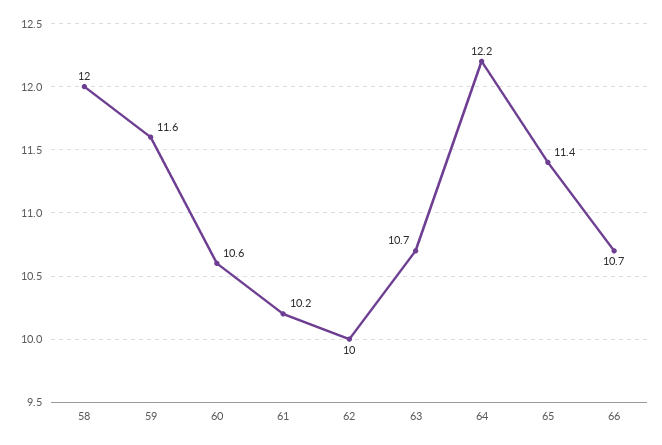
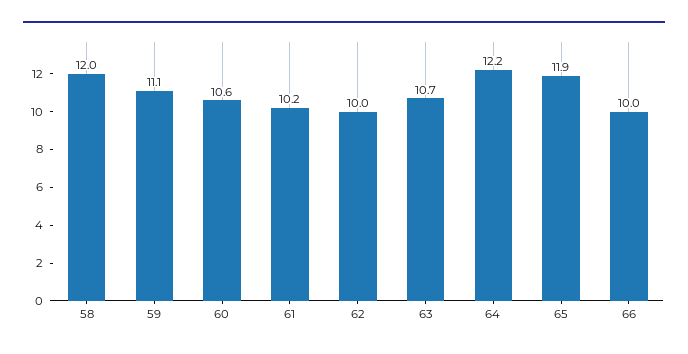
59: 11.6 -> 11.1
65: 11.4 -> 11.9
66: 10.7 -> 10

